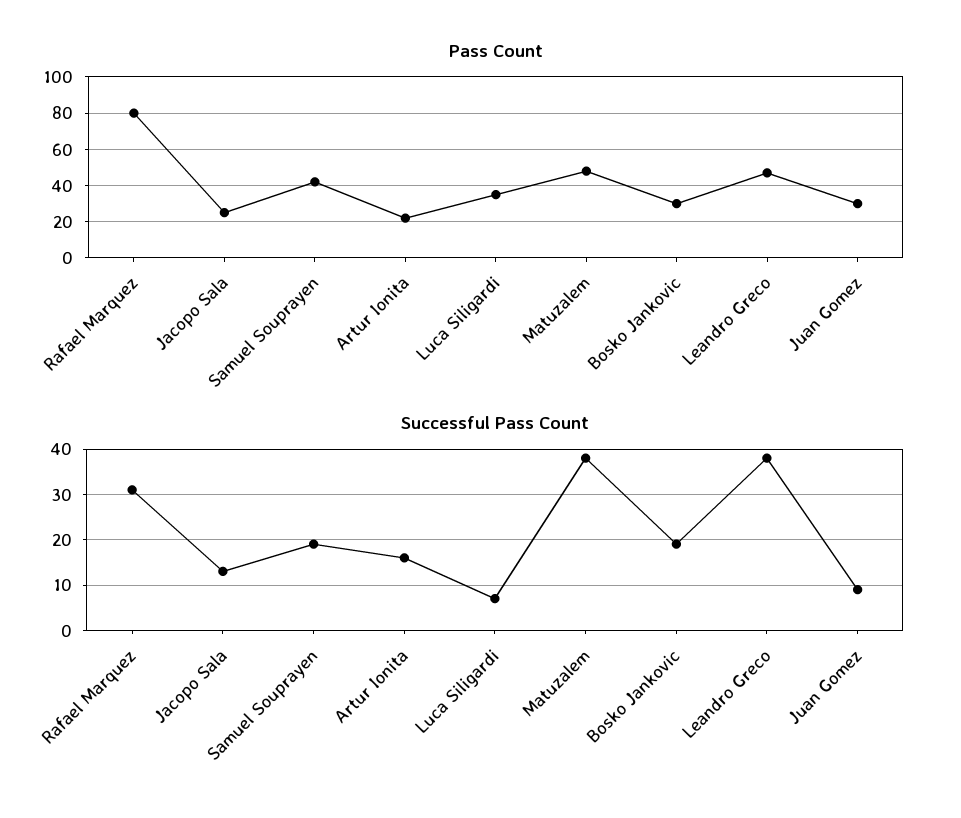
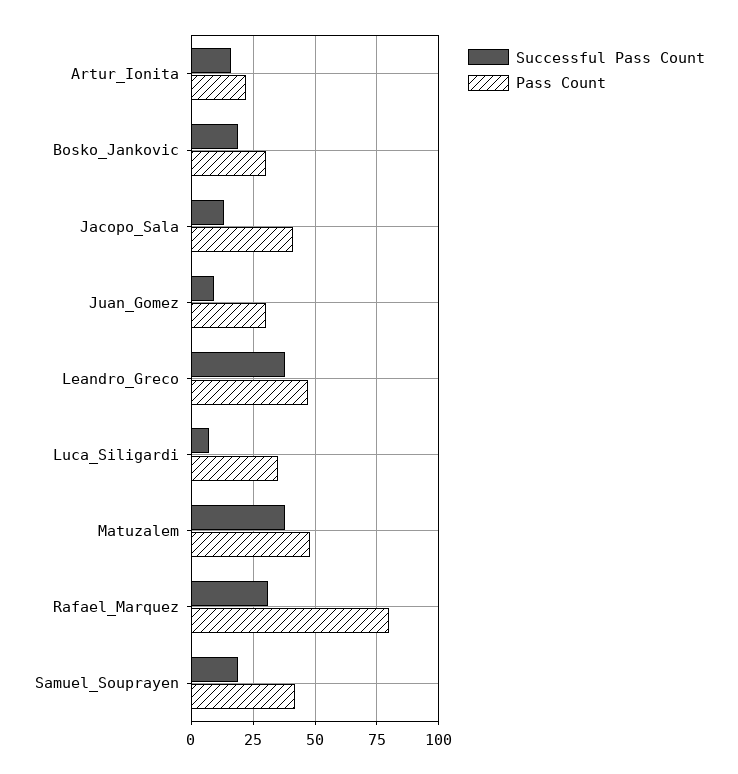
Pass Count, Jacopo Sala: 25 -> 40

